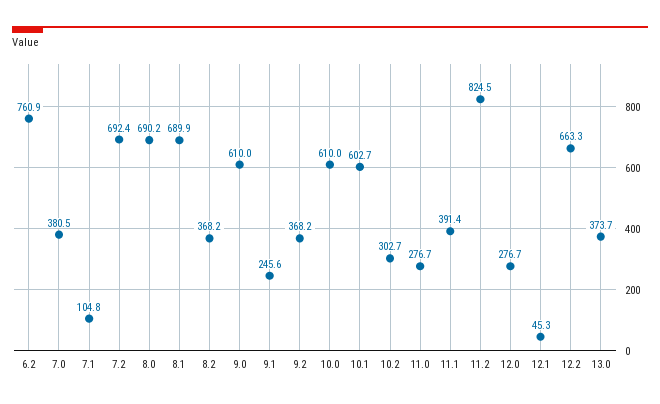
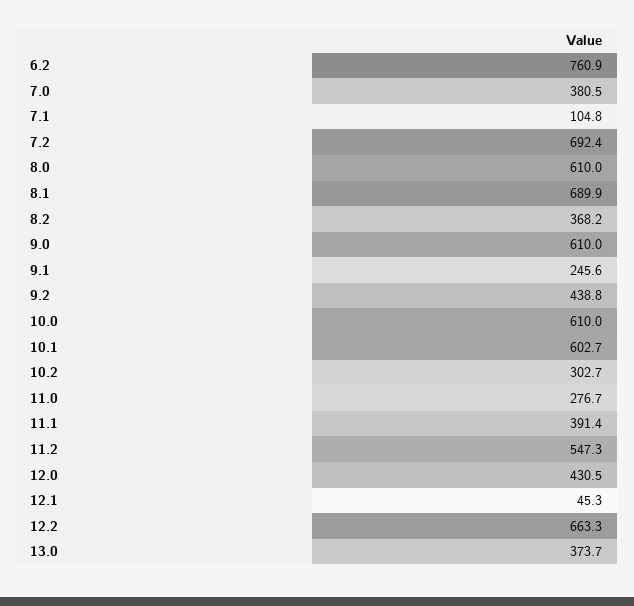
8.0: 690.2 -> 610
9.2: 368.2 -> 438.8
11.2: 824.5 -> 547.3
12.0: 276.7 -> 430.5

